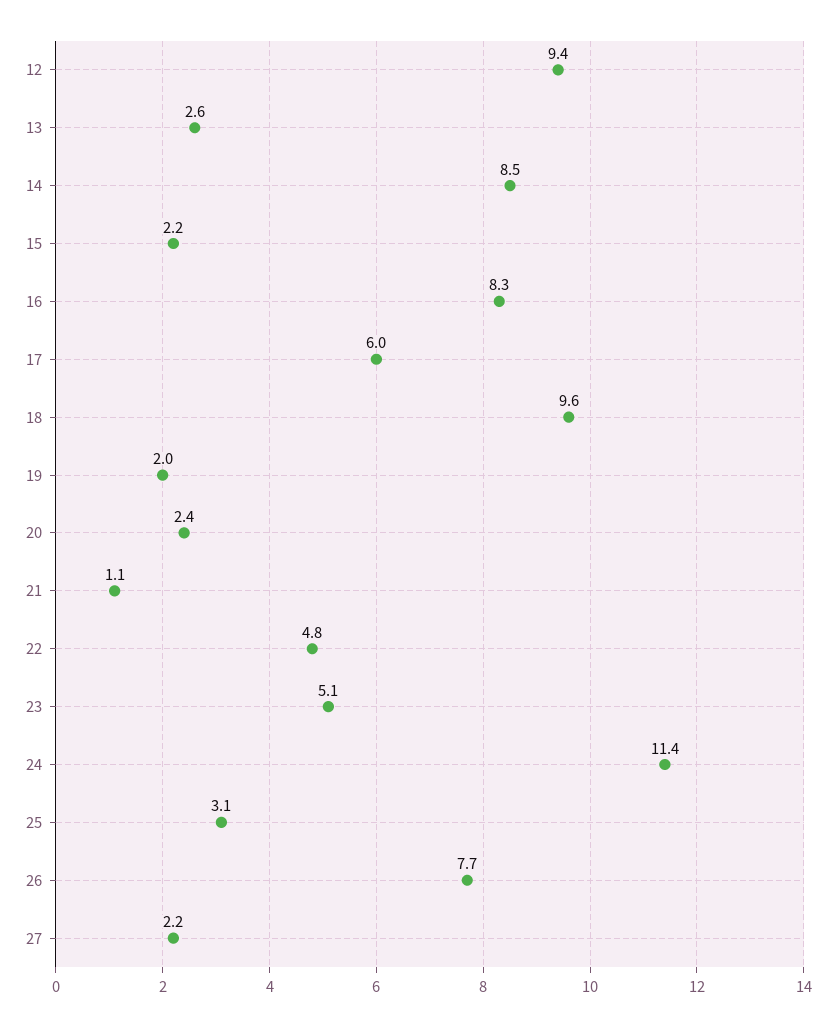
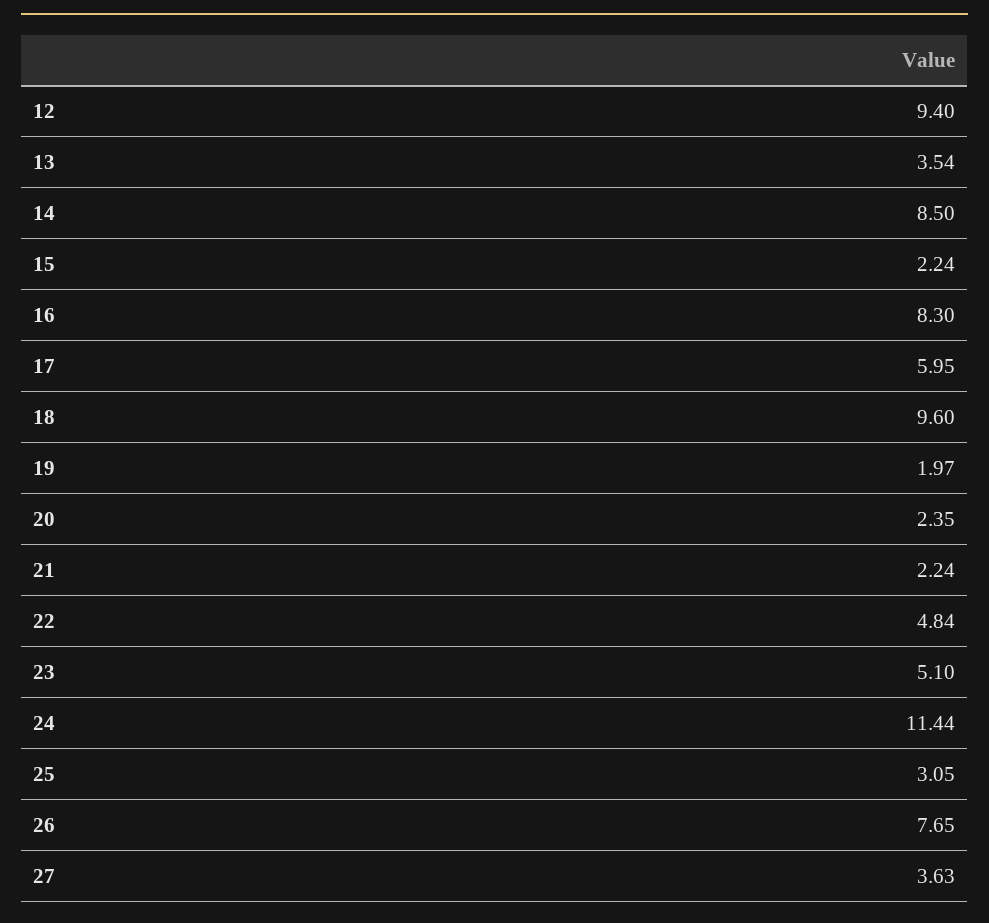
13: 2.6 -> 3.54
21: 1.1 -> 2.24
27: 2.2 -> 3.63

